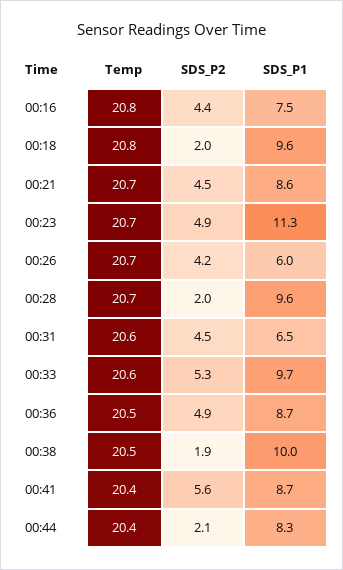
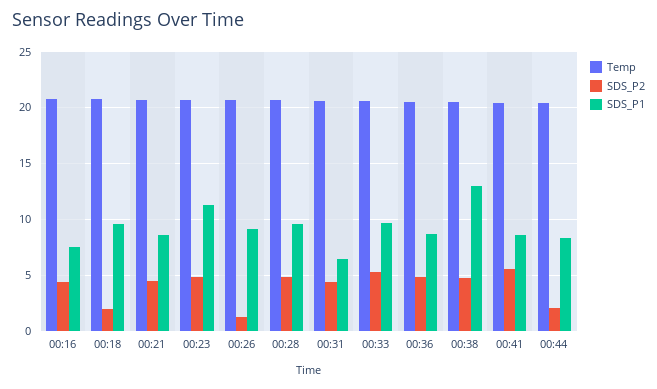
SDS_P2, 00:26: 4.2 -> 1
SDS_P1, 00:26: 6 -> 9
SDS_P2, 00:28: 2 -> 5
SDS_P2, 00:38: 1.9 -> 5
SDS_P1, 00:38: 10 -> 13

